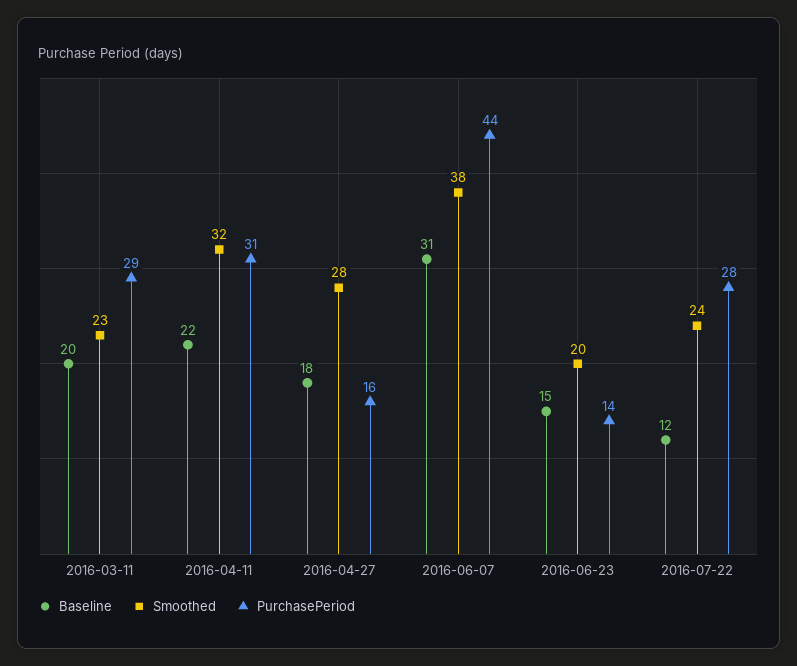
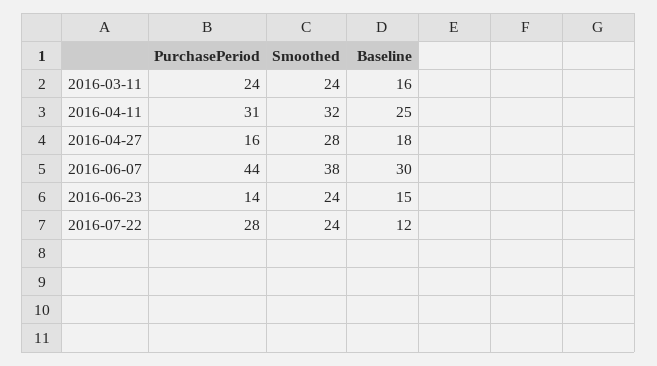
Baseline, 2016-03-11: 20 -> 16
Smoothed, 2016-03-11: 23 -> 24
PurchasePeriod, 2016-03-11: 29 -> 24
Baseline, 2016-04-11: 22 -> 25
Baseline, 2016-06-07: 31 -> 30
Smoothed, 2016-06-23: 20 -> 24

